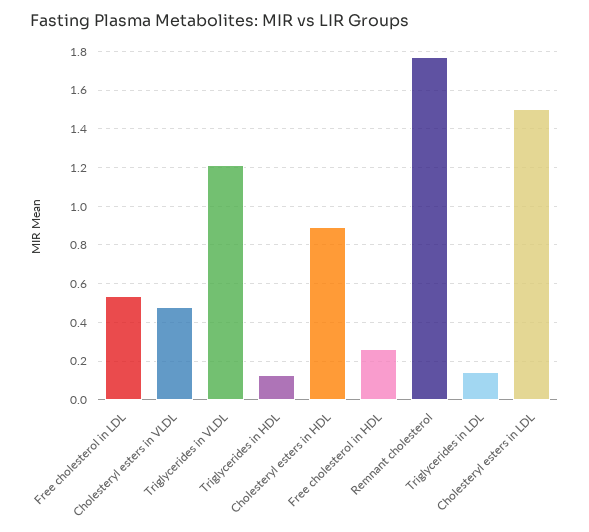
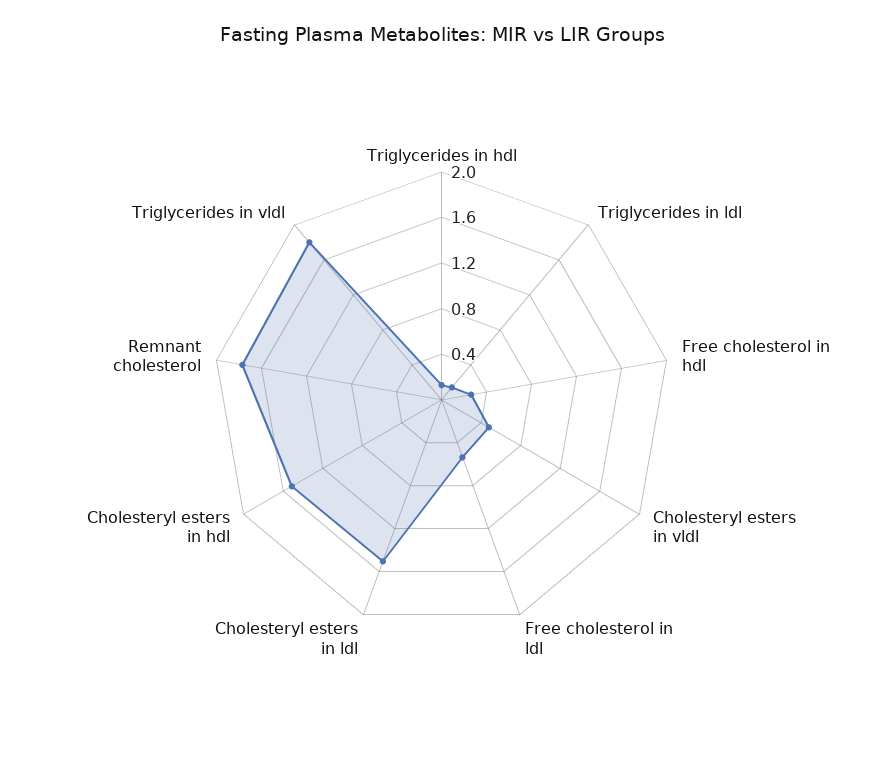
Triglycerides in VLDL: 1.2 -> 1.8
Cholesteryl esters in HDL: 0.9 -> 1.5

